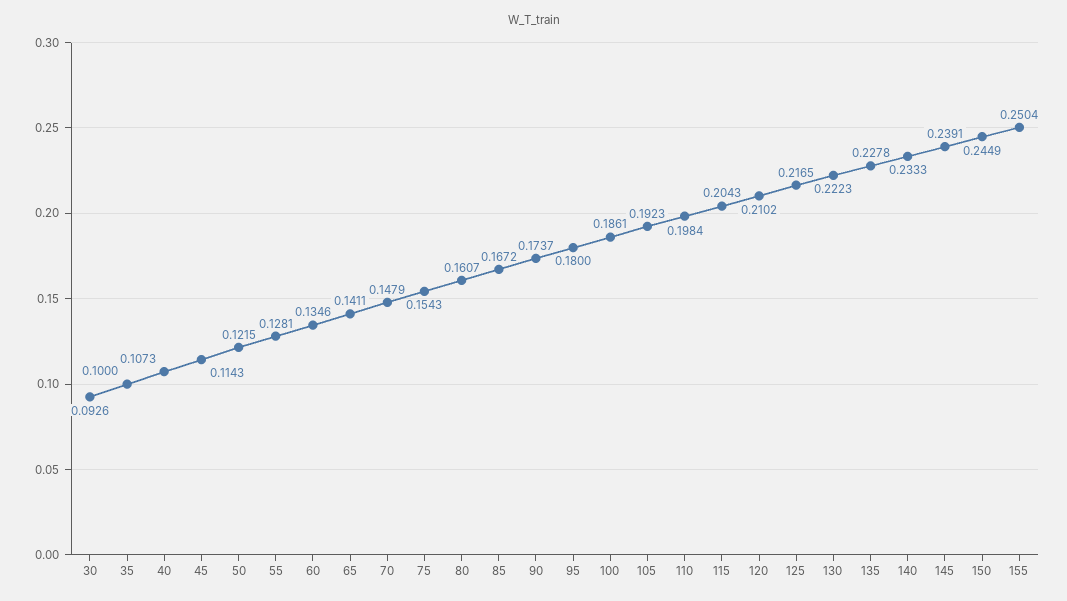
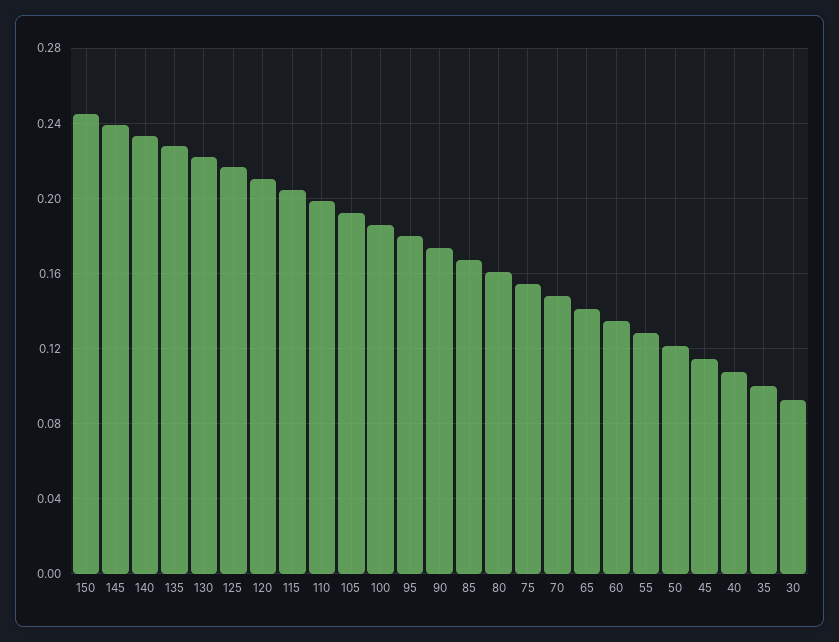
155: 0.2504 -> none

